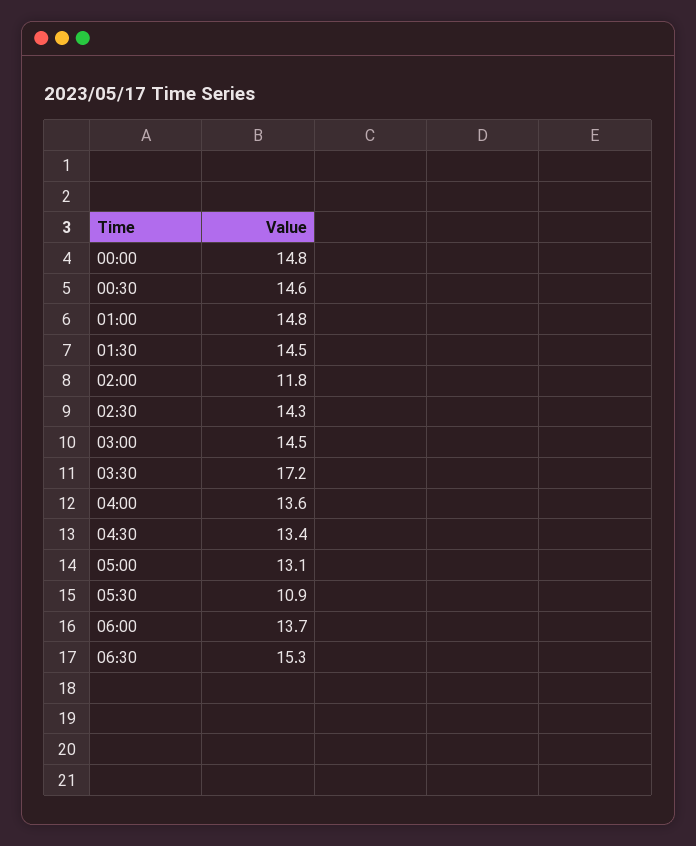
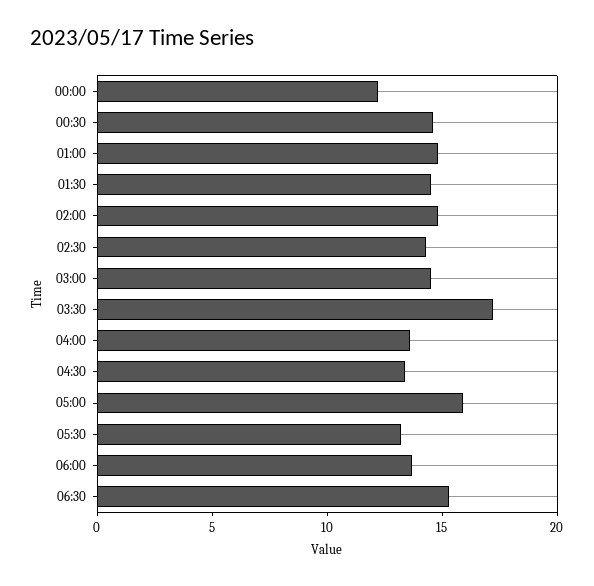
00:00: 14.8 -> 12
02:00: 11.8 -> 15
05:00: 13.1 -> 16
05:30: 10.9 -> 13

